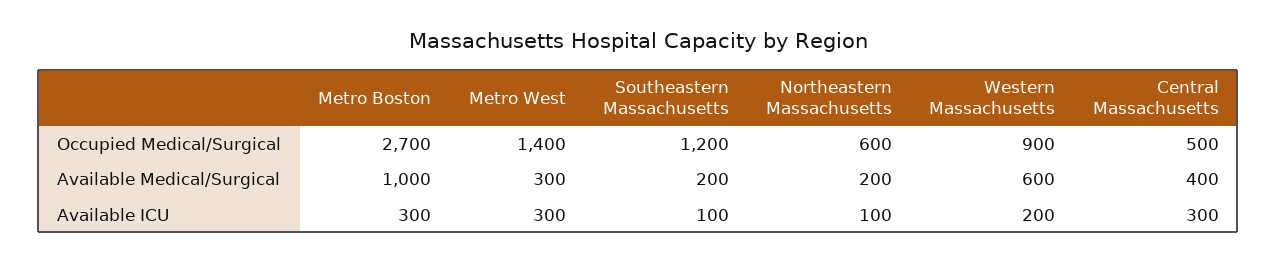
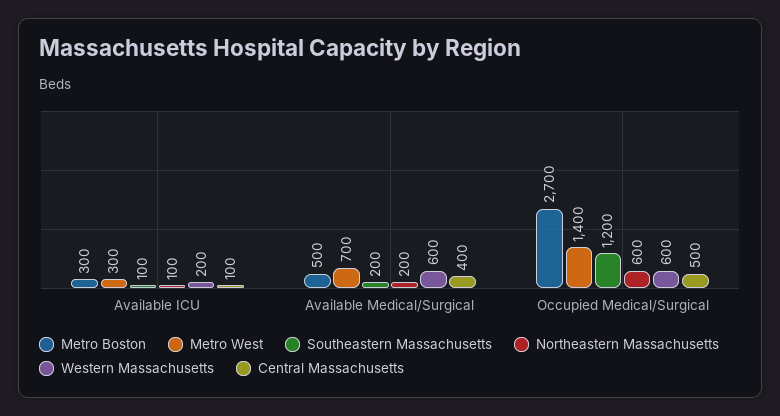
Western Massachusetts, Occupied Medical/Surgical: 900 -> 600
Metro Boston, Available Medical/Surgical: 1000 -> 500
Metro West, Available Medical/Surgical: 300 -> 700
Central Massachusetts, Available ICU: 300 -> 100

